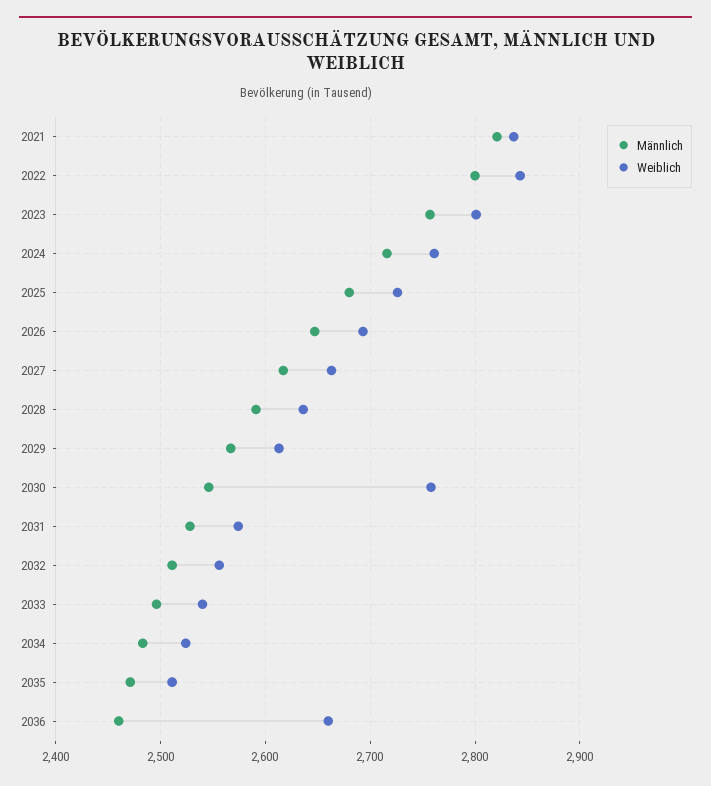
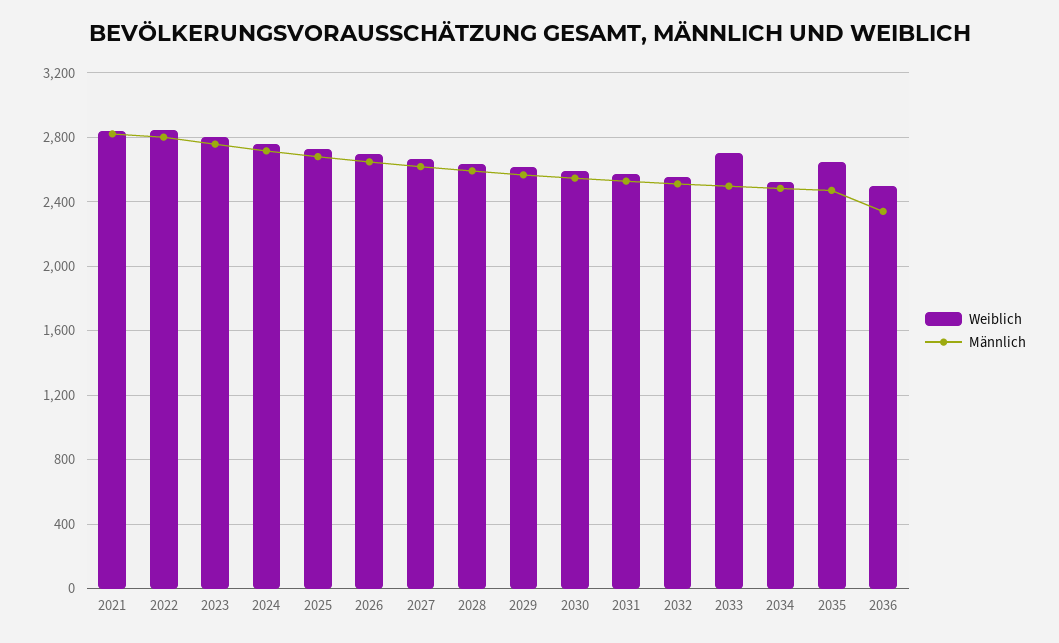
Weiblich, 2030: 2760 -> 2600
Weiblich, 2033: 2540 -> 2700
Weiblich, 2035: 2510 -> 2650
Männlich, 2036: 2460 -> 2350
Weiblich, 2036: 2660 -> 2500

